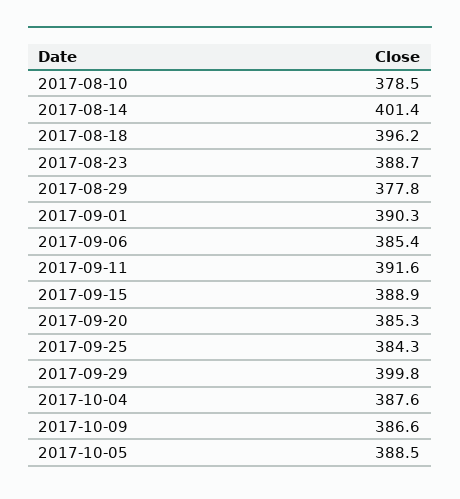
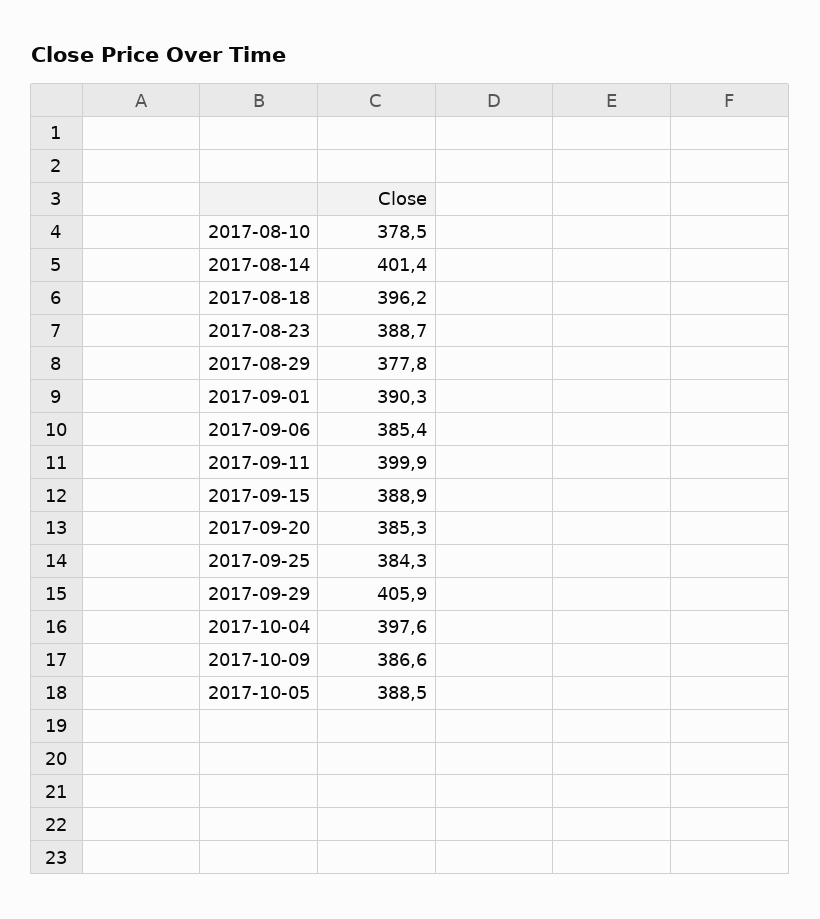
2017-09-11: 391.6 -> 399.9
2017-09-29: 399.8 -> 405.9
2017-10-04: 387.6 -> 397.6

